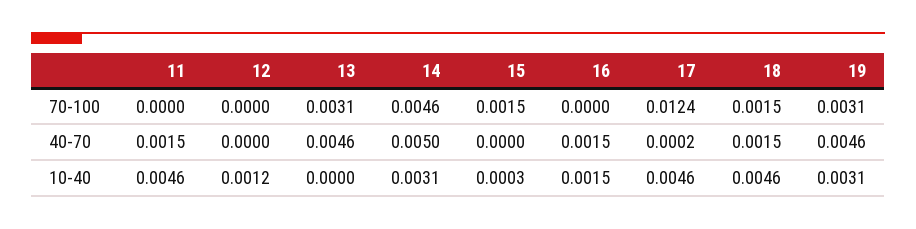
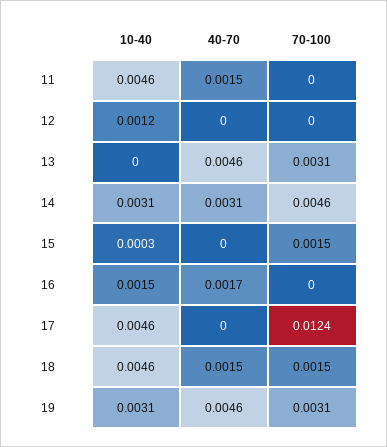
14, 40-70: 0.005 -> 0.0031
16, 40-70: 0.0015 -> 0.0017
17, 40-70: 0.0002 -> 0

